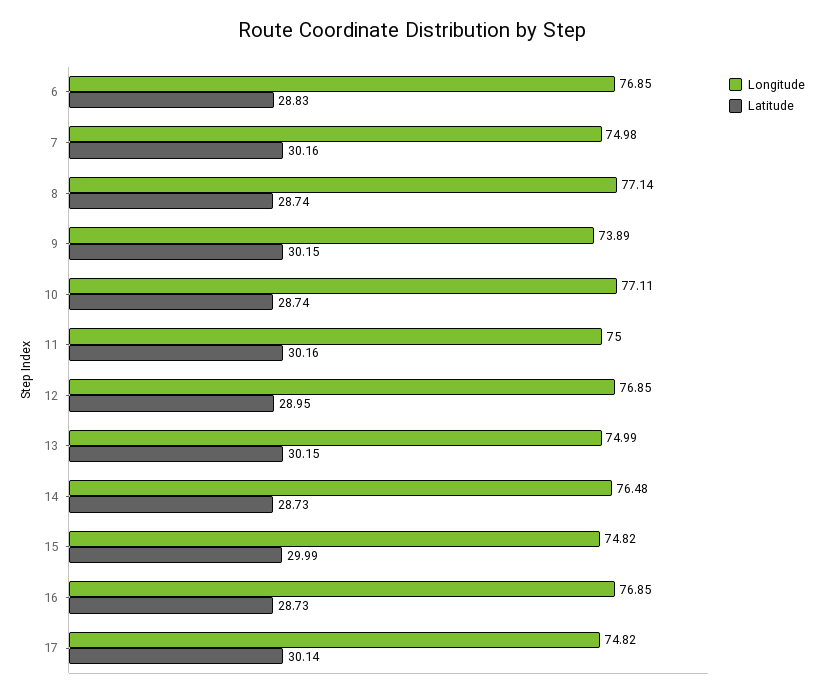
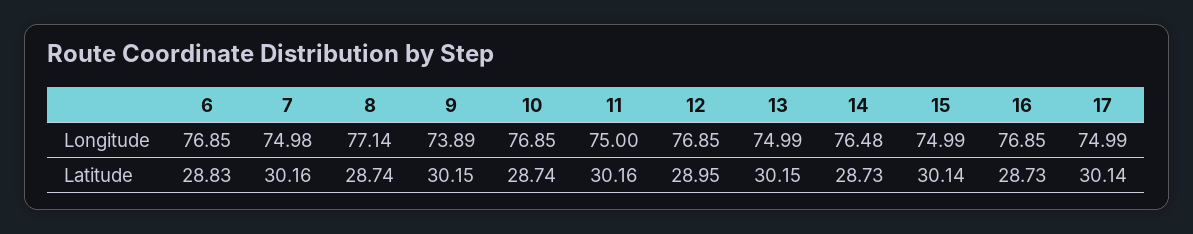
Longitude, 10: 77.11 -> 76.85
Longitude, 15: 74.82 -> 74.99
Latitude, 15: 29.99 -> 30.14
Longitude, 17: 74.82 -> 74.99

